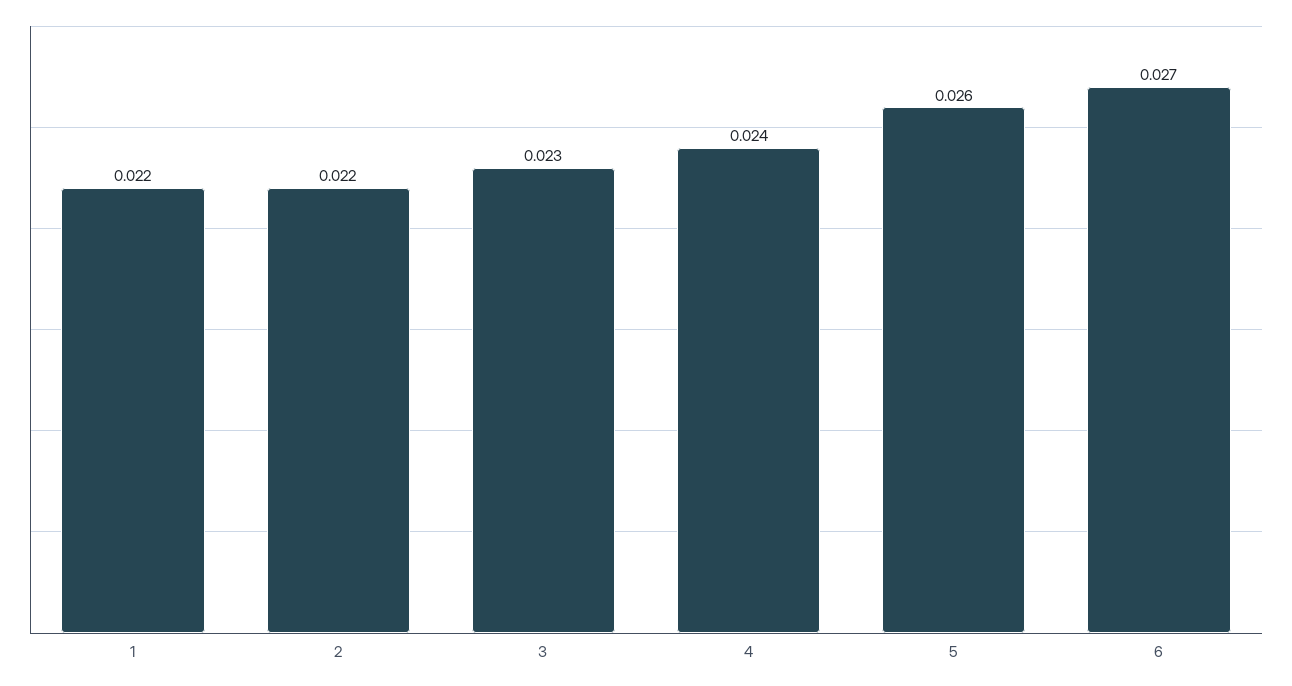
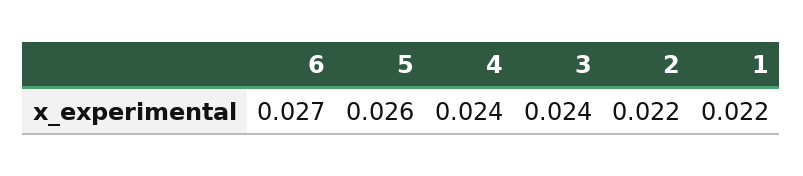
3: 0.023 -> 0.024

